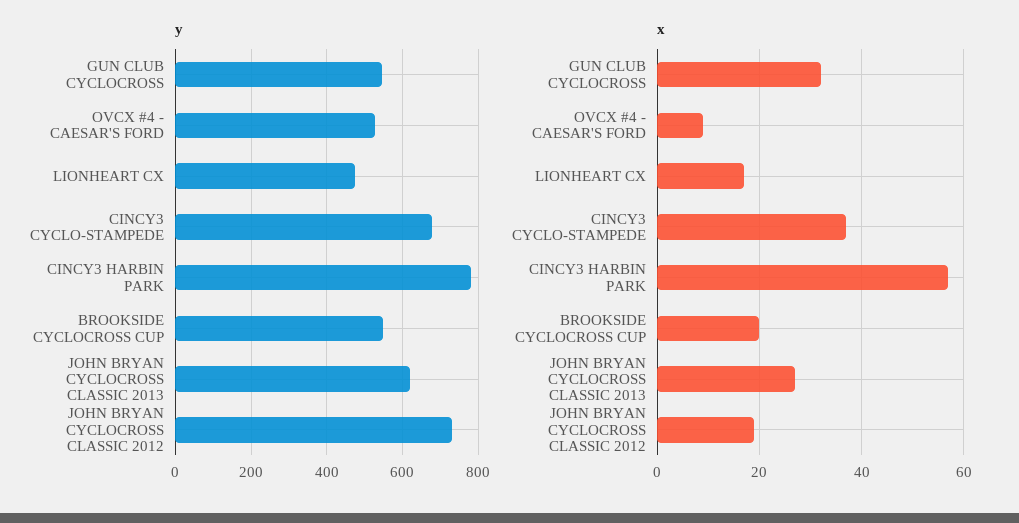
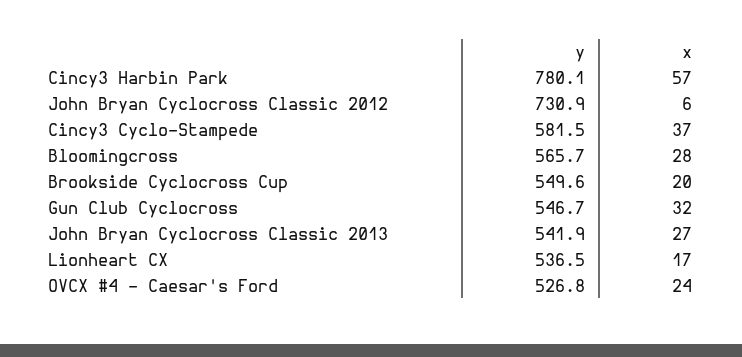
y, LIONHEART CX: 480 -> 536.5
y, CINCY3 CYCLO-STAMPEDE: 680 -> 581.5
y, JOHN BRYAN CYCLOCROSS CLASSIC 2013: 620 -> 541.9
x, OVCX #4 - CAESAR'S FORD: 10 -> 24
x, JOHN BRYAN CYCLOCROSS CLASSIC 2012: 20 -> 6
y, Bloomingcross: none -> 565.7
x, Bloomingcross: none -> 28

